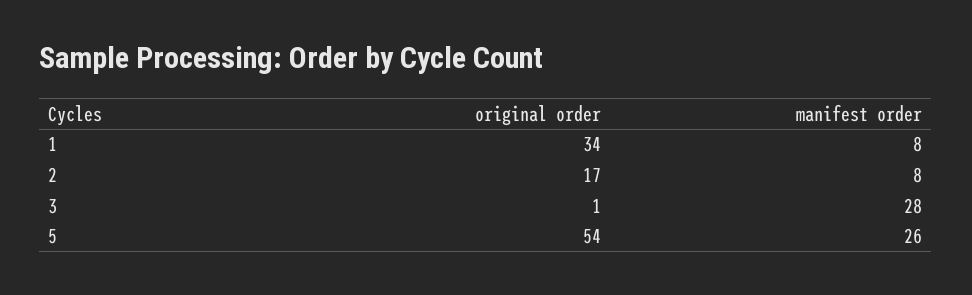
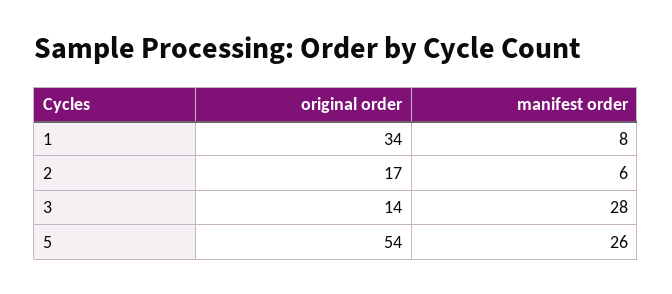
manifest order, 2: 8 -> 6
original order, 3: 1 -> 14

